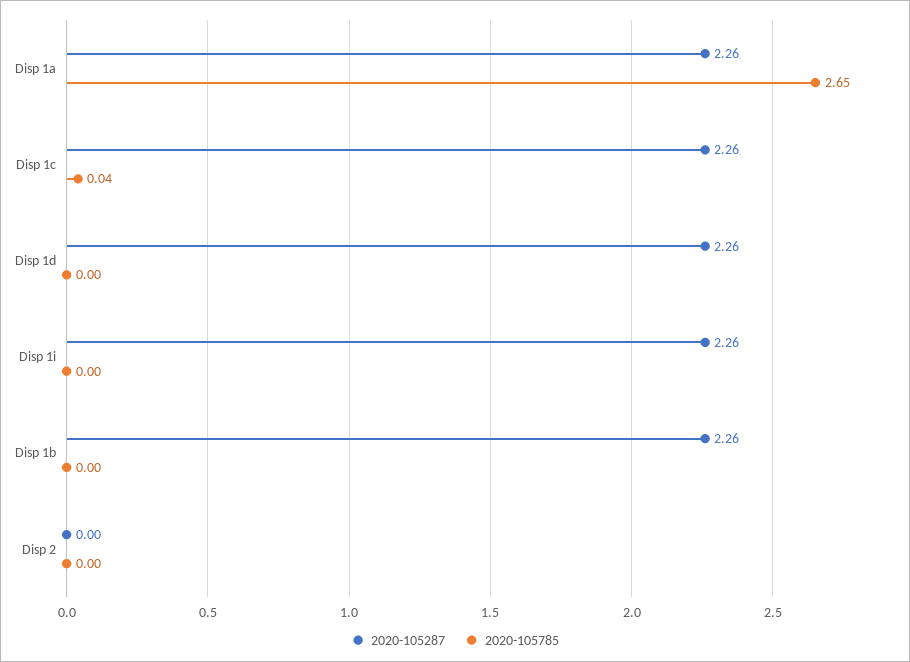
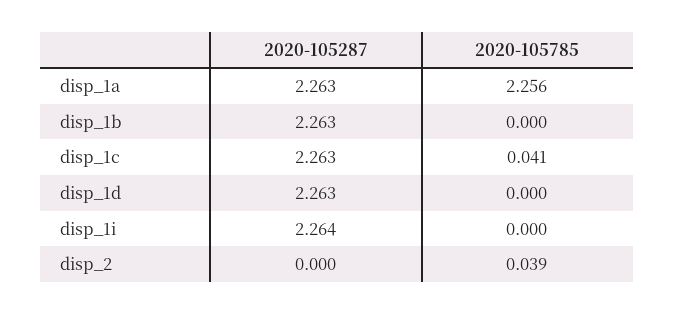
2020-105785, Disp 1a: 2.65 -> 2.256
2020-105785, Disp 2: 0 -> 0.039

